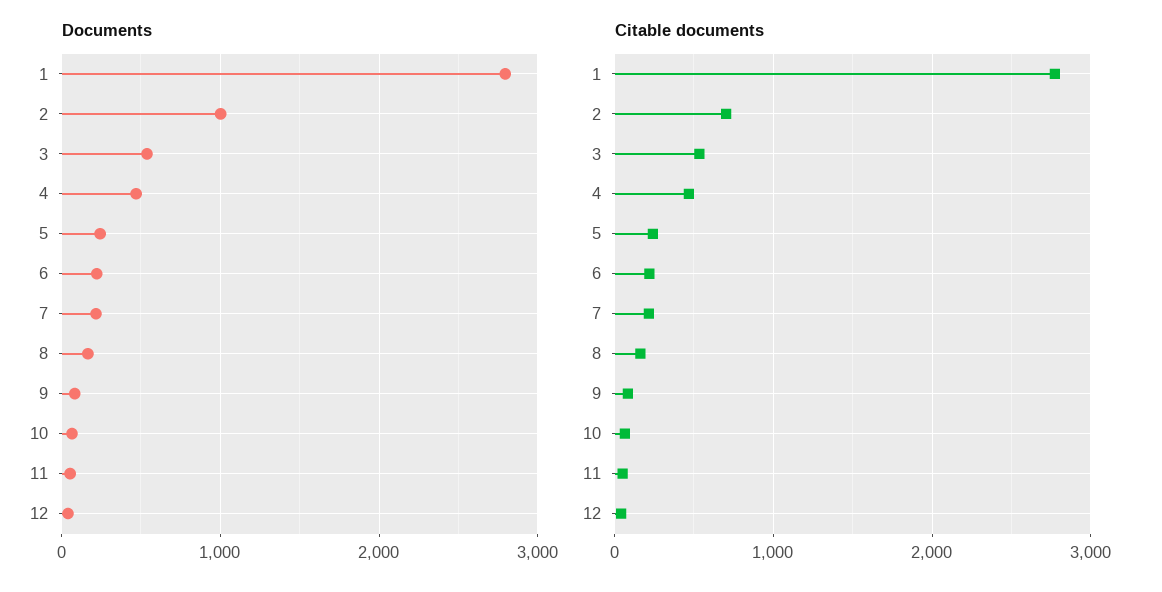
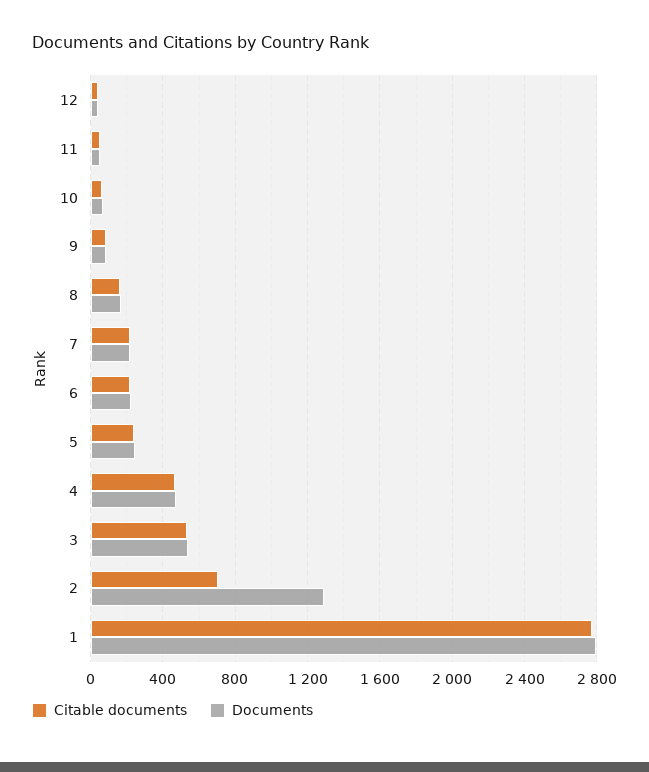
Documents, 2: 1000 -> 1300

